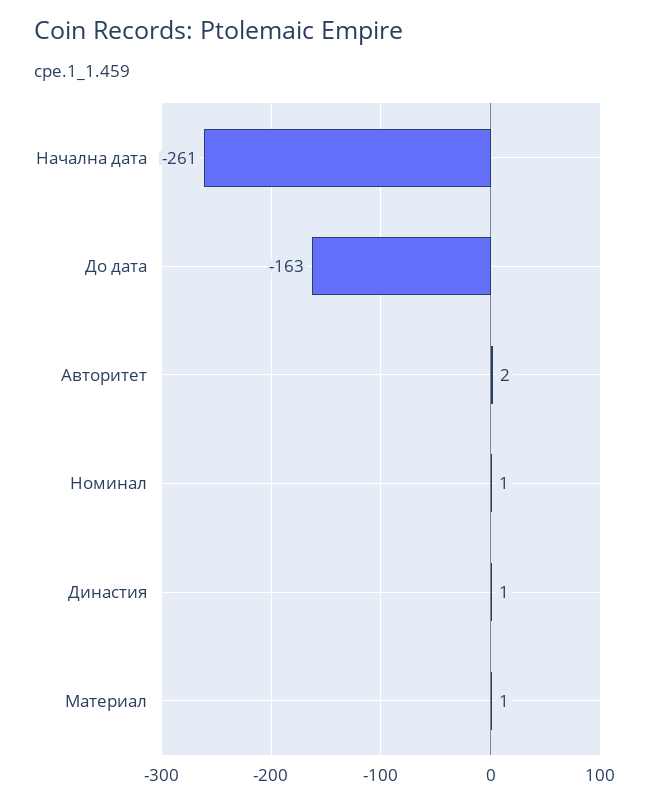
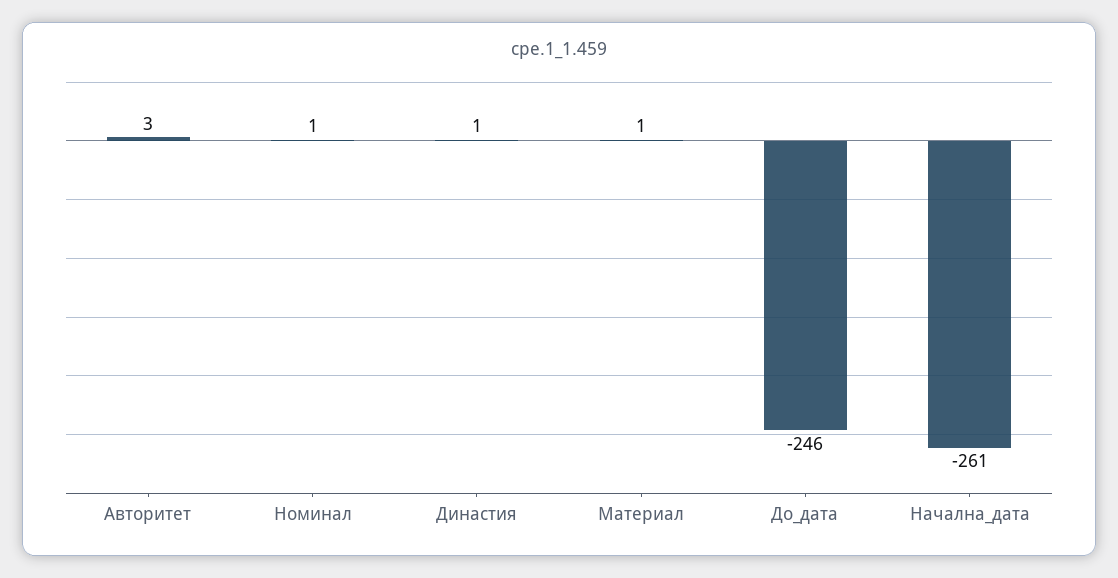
До дата: -163 -> -246
Авторитет: 2 -> 3

